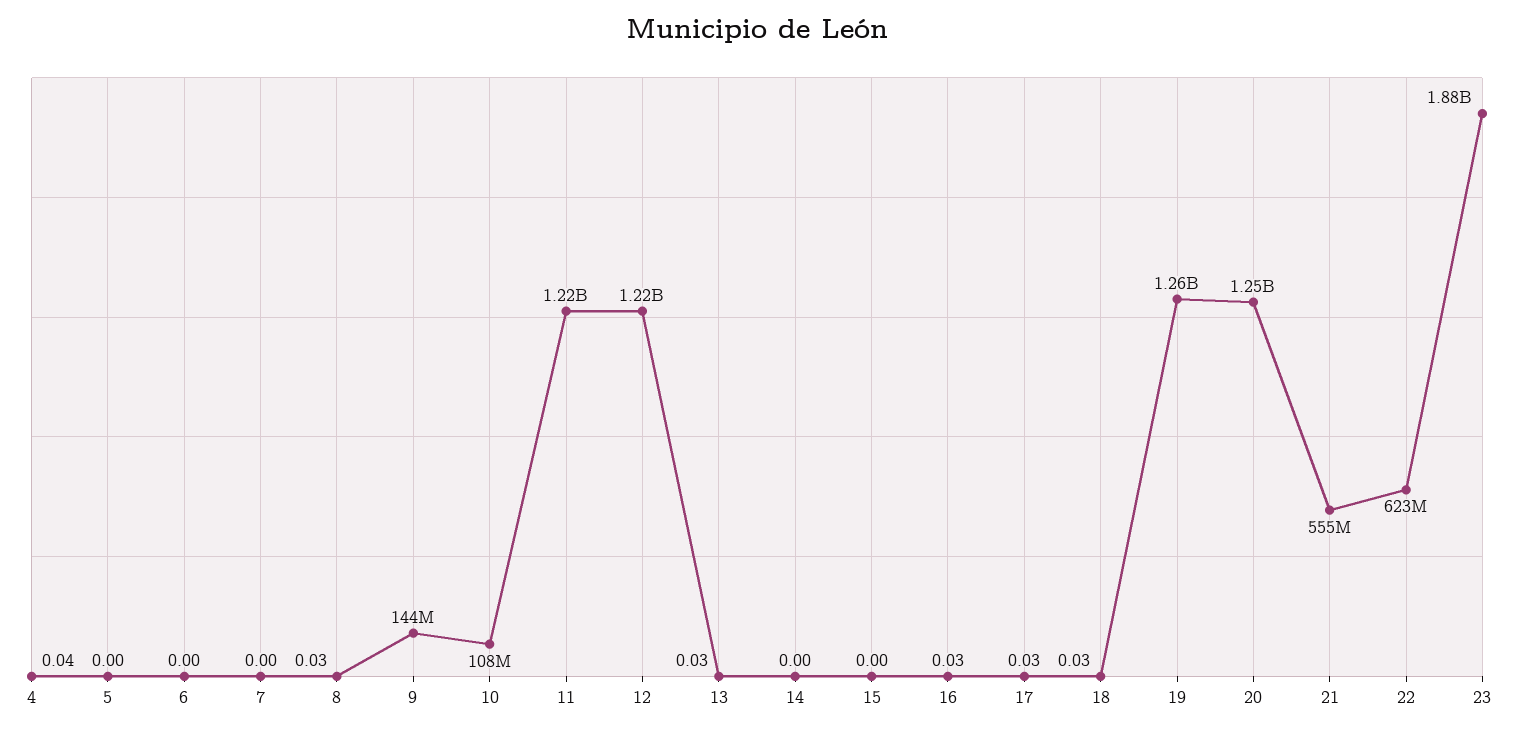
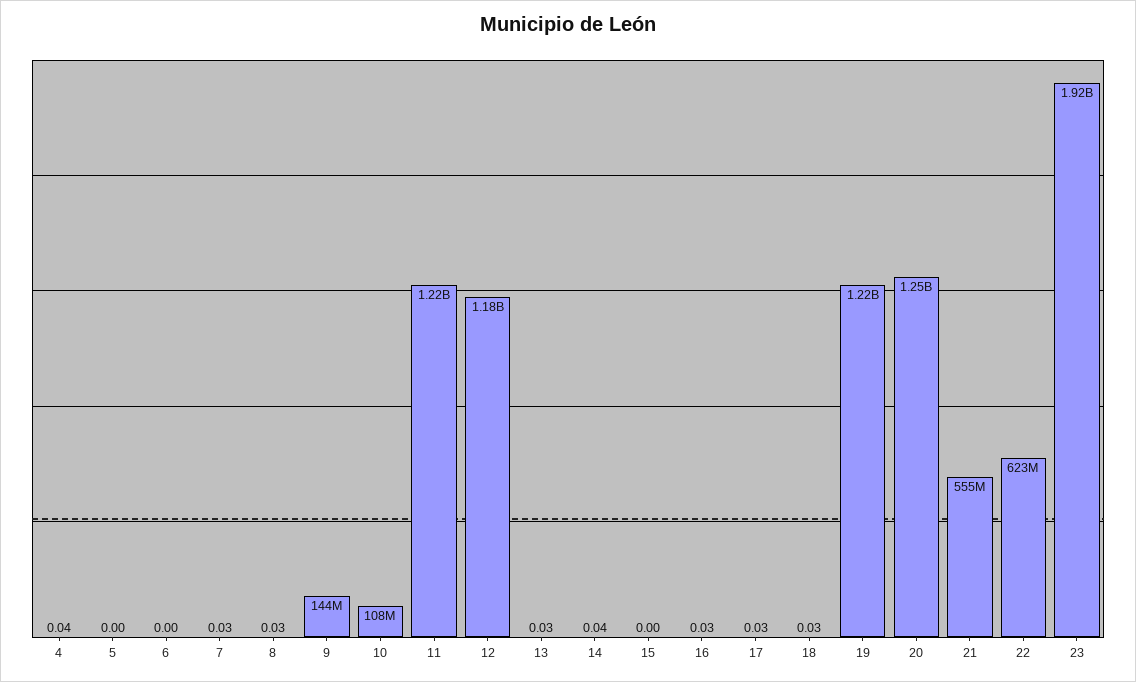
7: 0 -> 0.03
12: 1220000000 -> 1180000000
14: 0 -> 0.04
19: 1260000000 -> 1220000000
23: 1880000000 -> 1920000000

